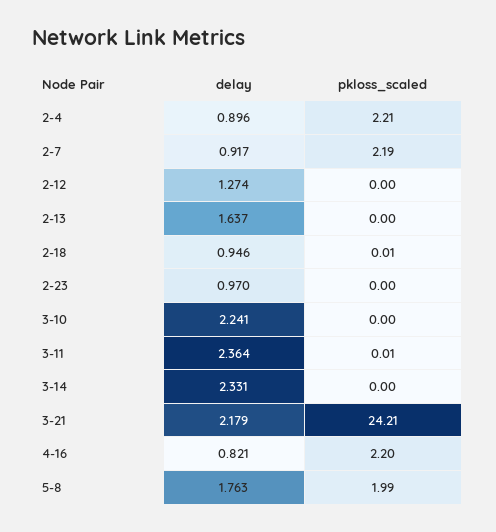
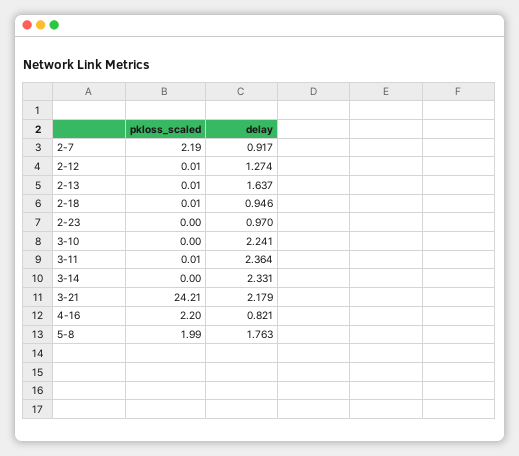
delay, 2-4: 0.896 -> none
pkloss_scaled, 2-4: 2.21 -> none
pkloss_scaled, 2-12: 0 -> 0.01
pkloss_scaled, 2-13: 0 -> 0.01

